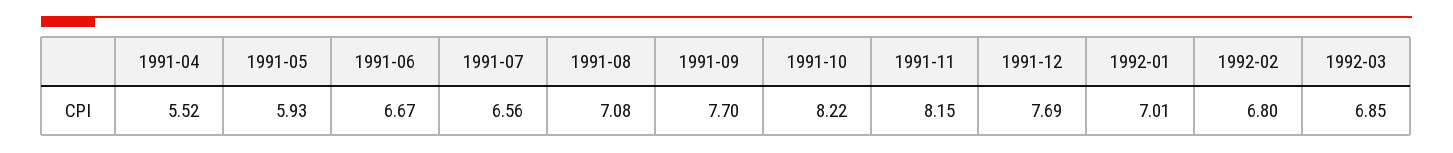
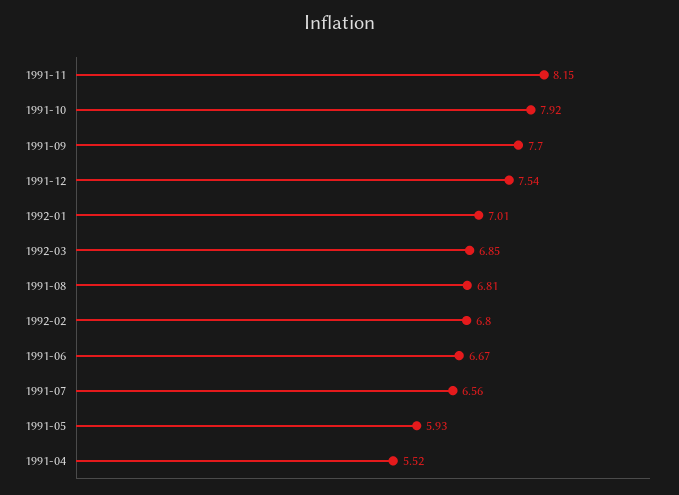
1991-08: 7.08 -> 6.81
1991-10: 8.22 -> 7.92
1991-12: 7.69 -> 7.54

